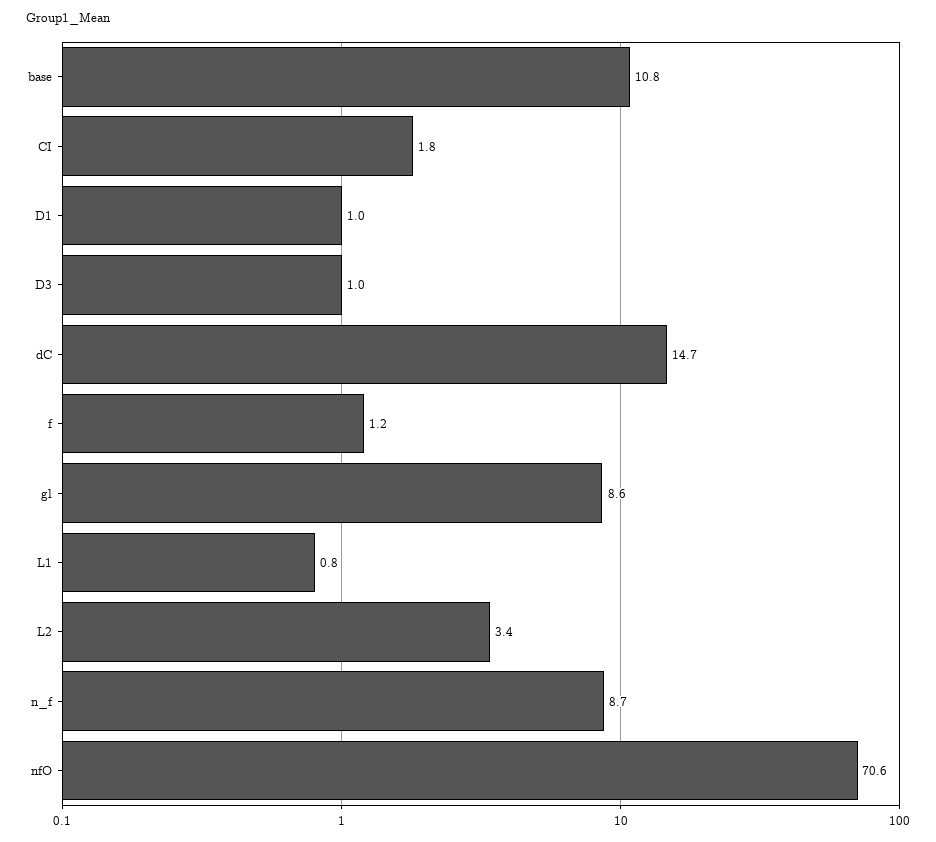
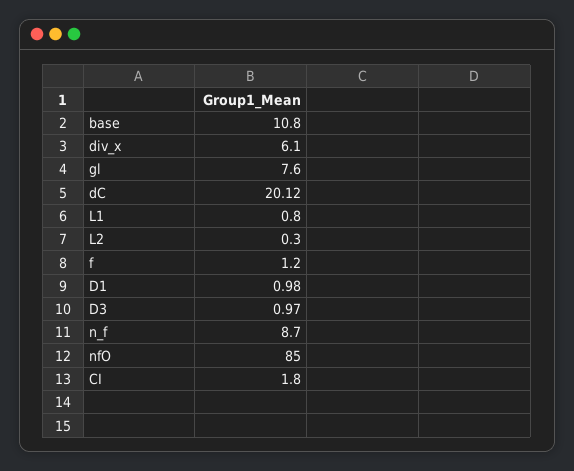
dC: 14.7 -> 20.12
gl: 8.6 -> 7.6
L2: 3.4 -> 0.3
nfO: 70.6 -> 85
div_x: none -> 6.1

